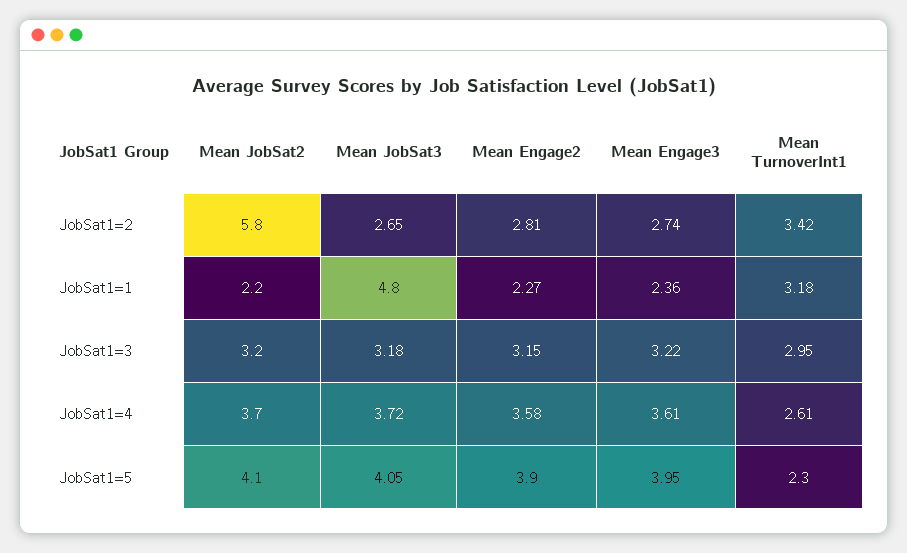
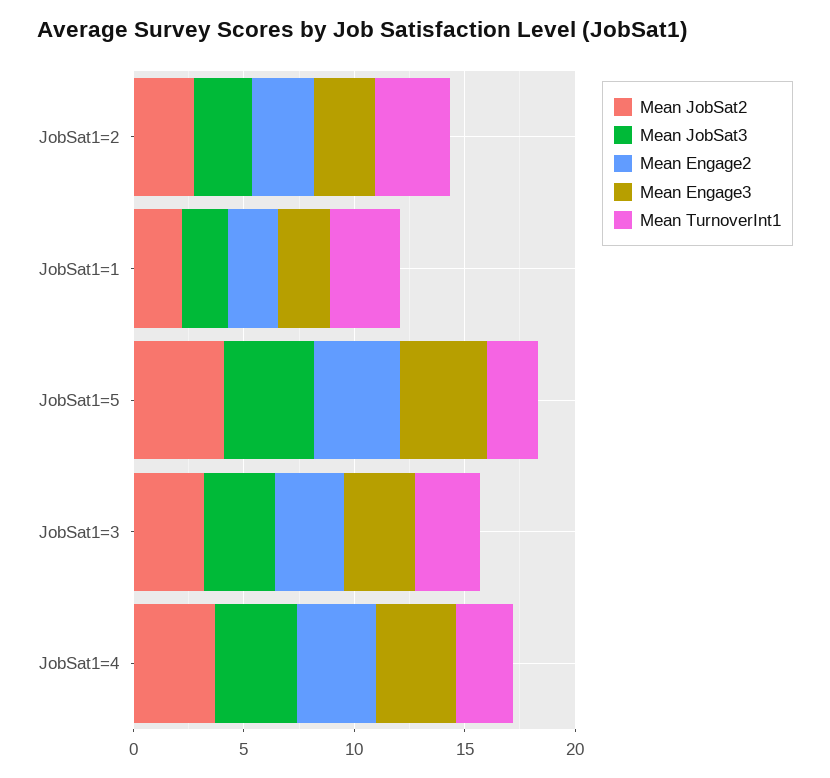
Mean JobSat2, JobSat1=2: 5.8 -> 3
Mean JobSat3, JobSat1=1: 4.8 -> 2

